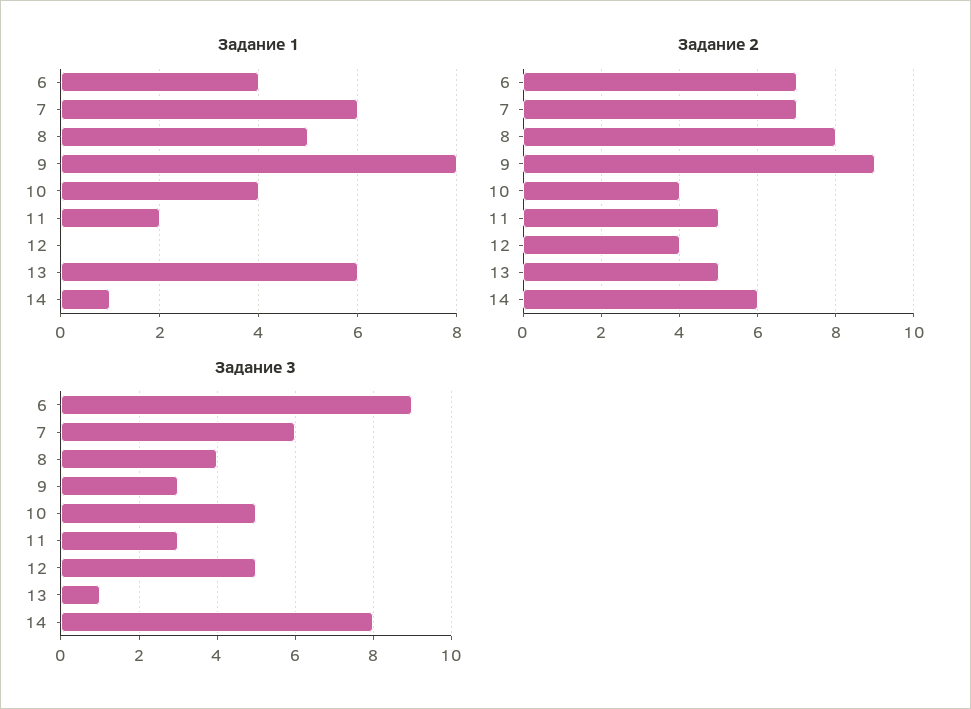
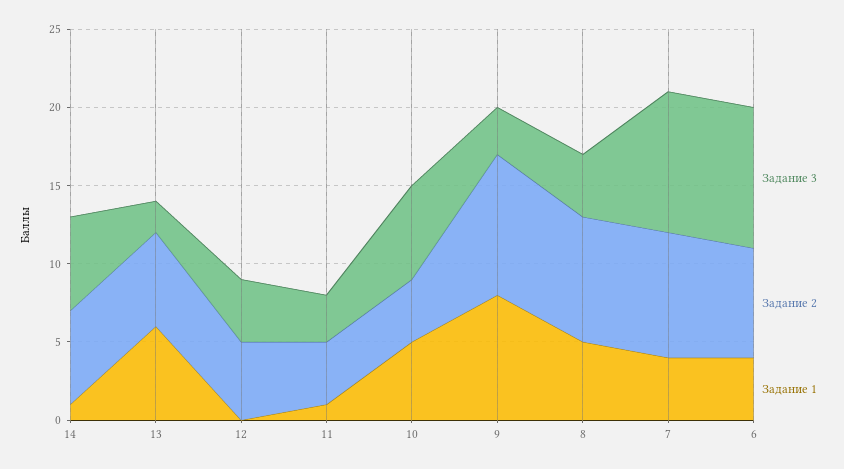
Задание 1, 7: 6 -> 4
Задание 1, 10: 4 -> 5
Задание 1, 11: 2 -> 1
Задание 2, 7: 7 -> 8
Задание 2, 11: 5 -> 4
Задание 2, 12: 4 -> 5
Задание 2, 13: 5 -> 6
Задание 3, 7: 6 -> 9
Задание 3, 10: 5 -> 6
Задание 3, 12: 5 -> 4
Задание 3, 13: 1 -> 2
Задание 3, 14: 8 -> 6

